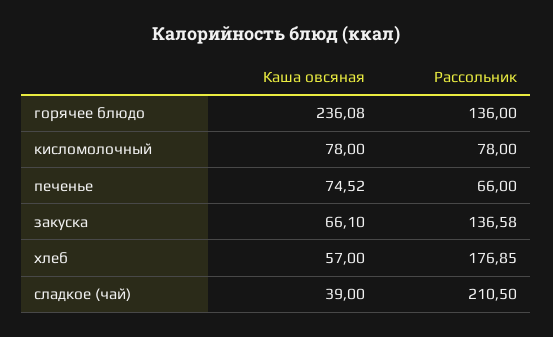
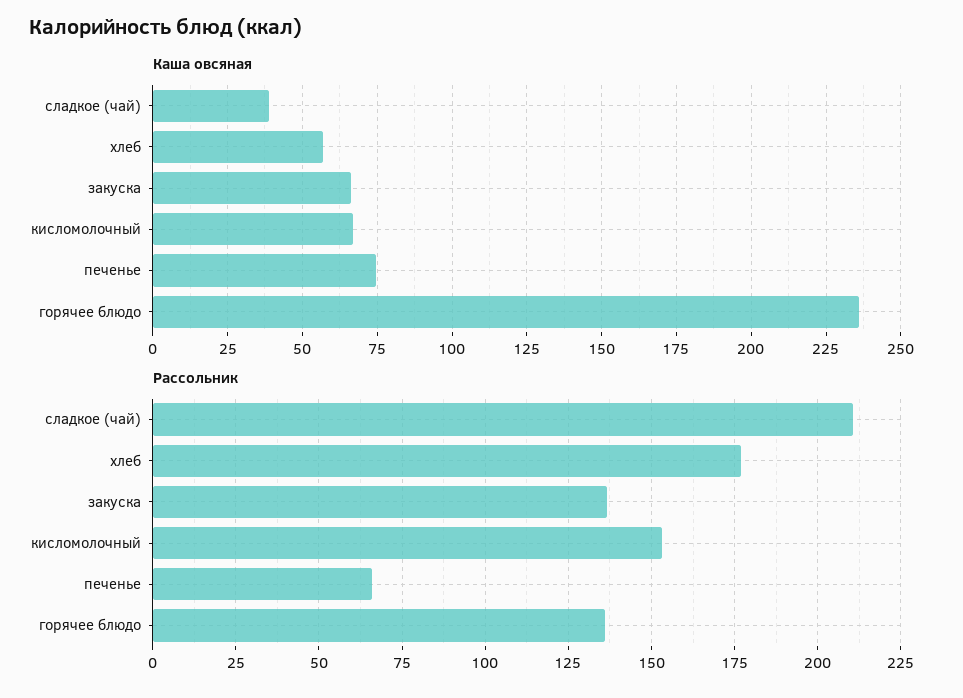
Каша овсяная, кисломолочный: 78 -> 67.5
Рассольник, кисломолочный: 78 -> 152.5

